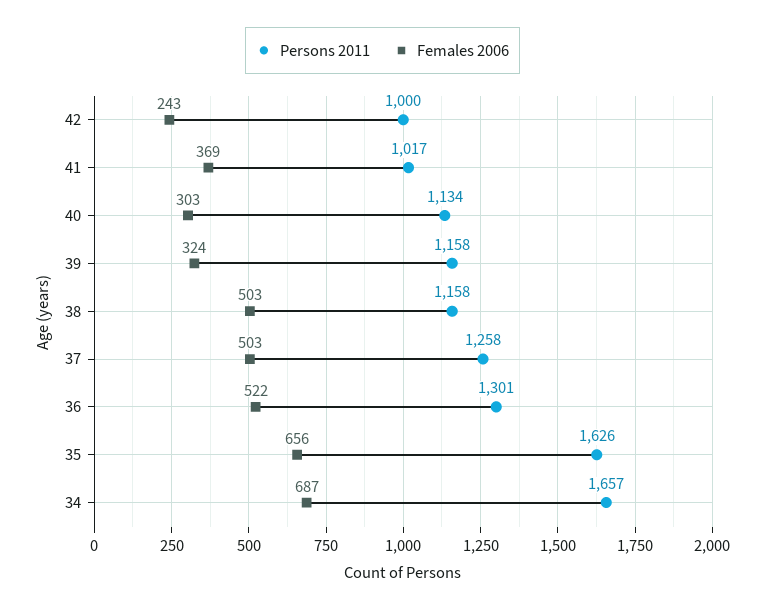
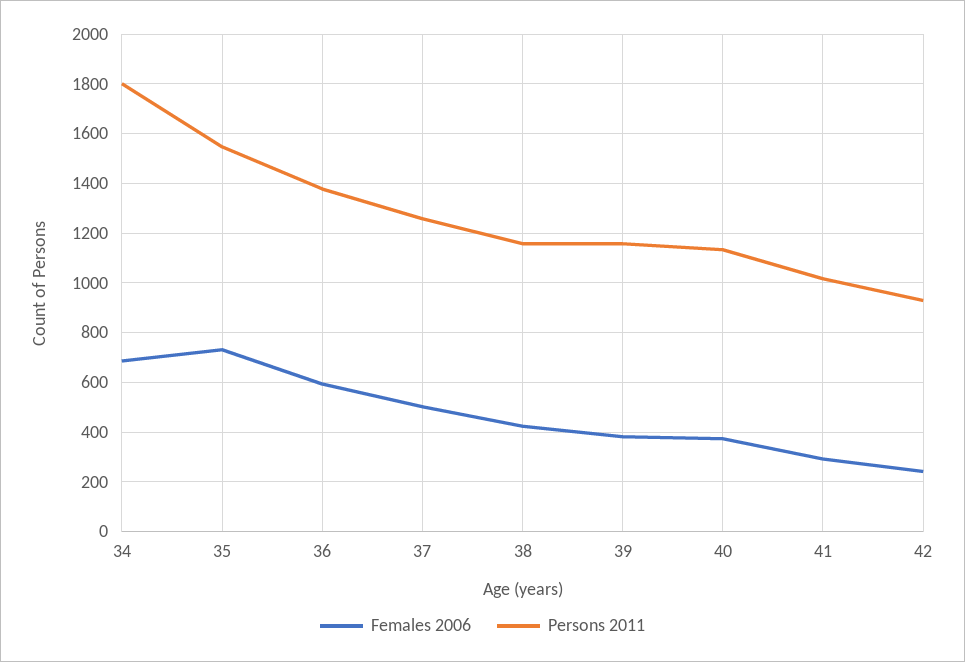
Persons 2011, 42: 1000 -> 925
Females 2006, 41: 369 -> 300
Females 2006, 40: 303 -> 375
Females 2006, 39: 324 -> 375
Females 2006, 38: 503 -> 425
Persons 2011, 36: 1301 -> 1375
Females 2006, 36: 522 -> 600
Persons 2011, 35: 1626 -> 1550
Females 2006, 35: 656 -> 725
Persons 2011, 34: 1657 -> 1800

